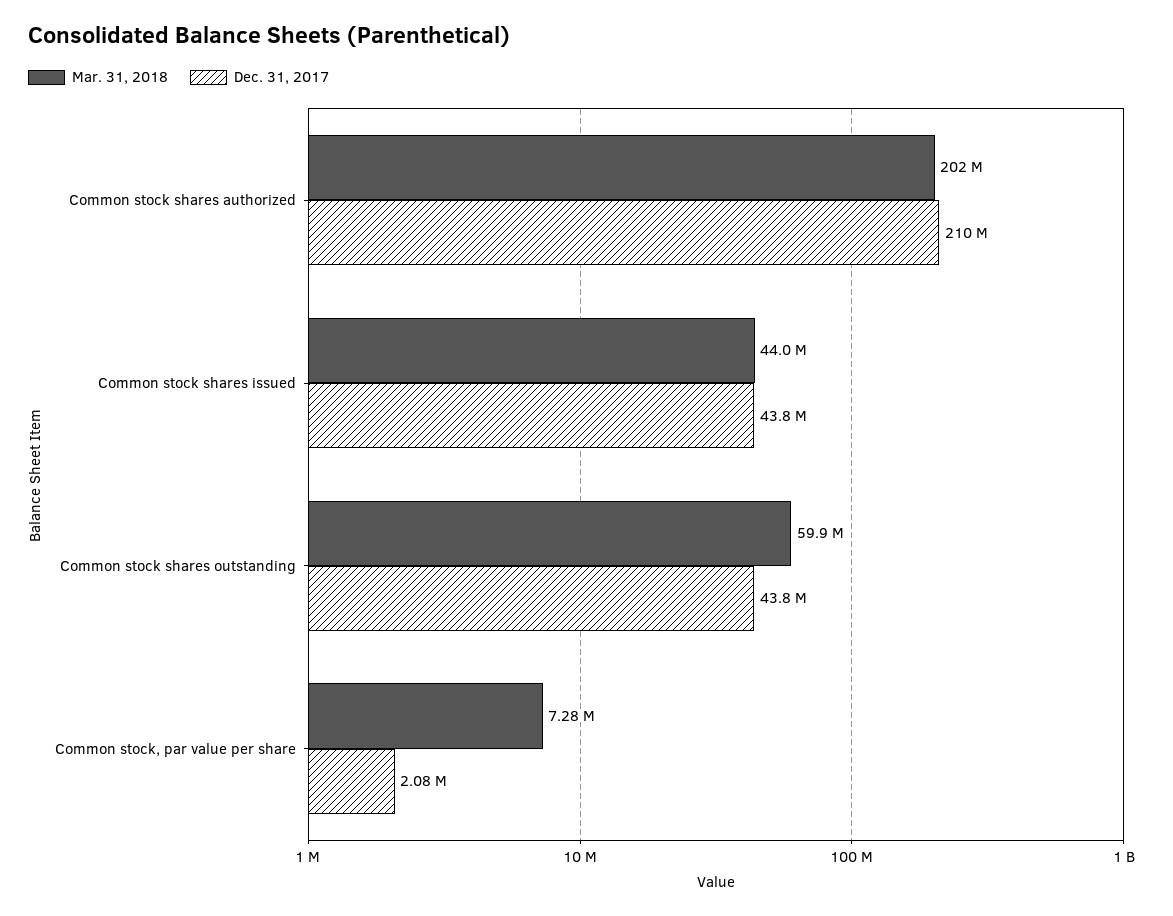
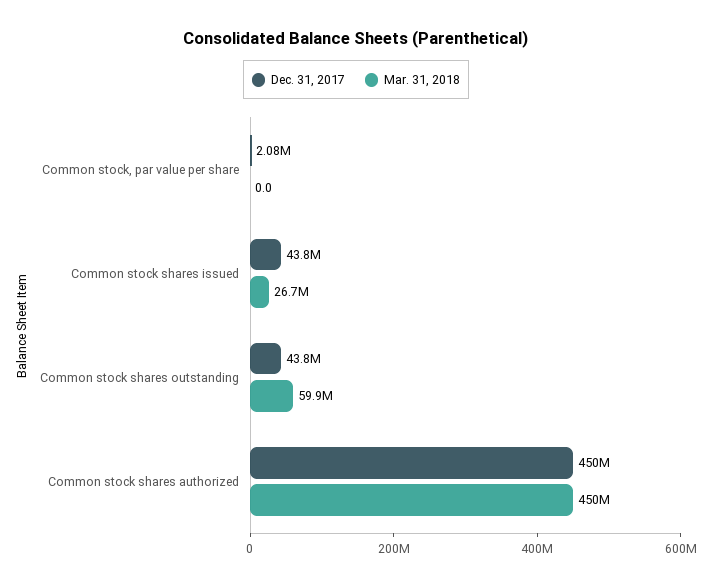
Mar. 31, 2018, Common stock shares authorized: 202000000 -> 450000000
Dec. 31, 2017, Common stock shares authorized: 210000000 -> 450000000
Mar. 31, 2018, Common stock shares issued: 44000000 -> 26700000
Mar. 31, 2018, Common stock, par value per share: 7280000 -> 0

